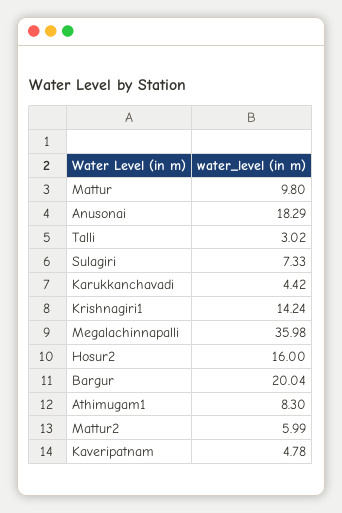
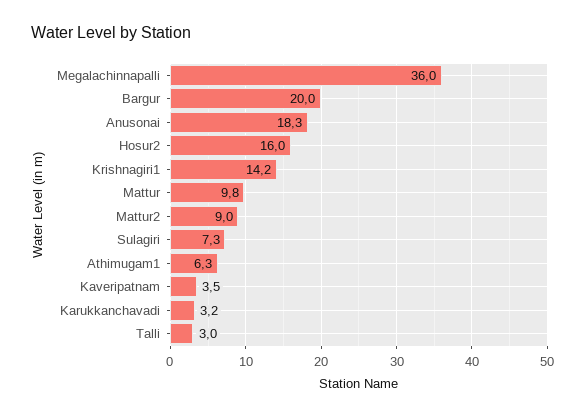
Karukkanchavadi: 4.42 -> 3.2
Athimugam1: 8.3 -> 6.3
Mattur2: 5.99 -> 9
Kaveripatnam: 4.78 -> 3.5

